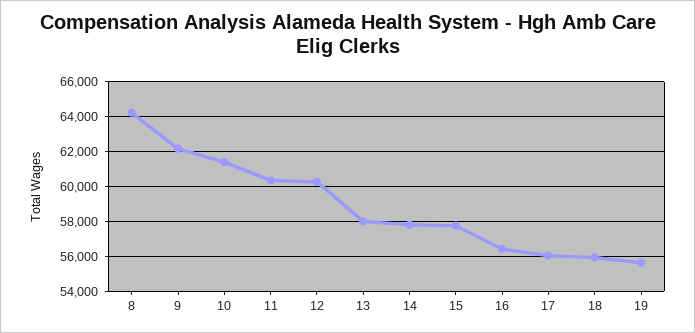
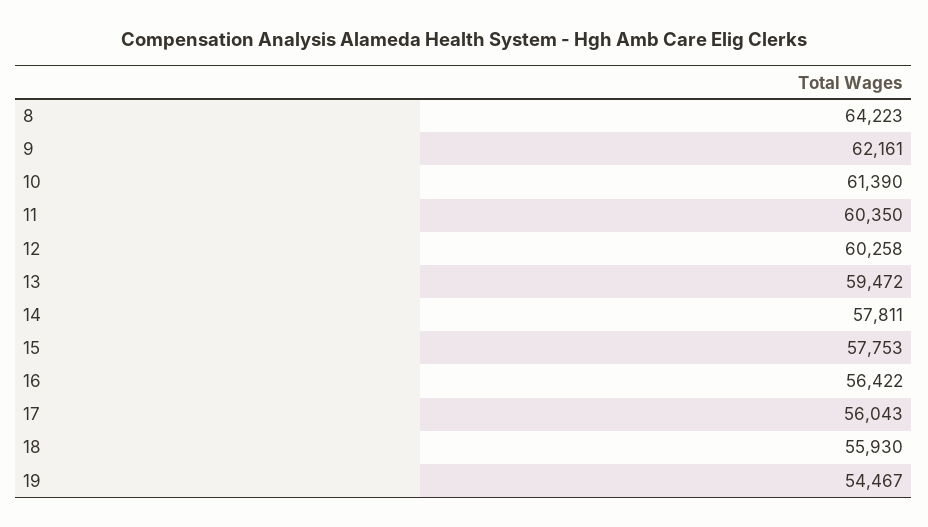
13: 58000 -> 59472
19: 55500 -> 54467

